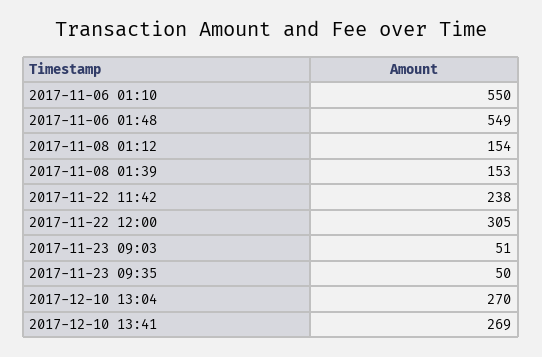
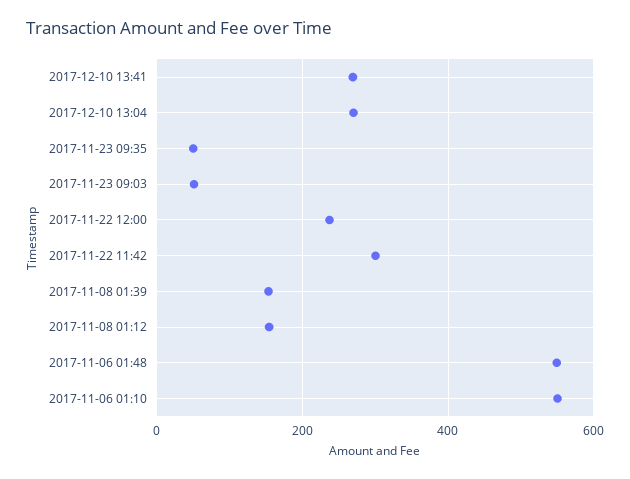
2017-11-22 11:42: 238 -> 300
2017-11-22 12:00: 305 -> 240

